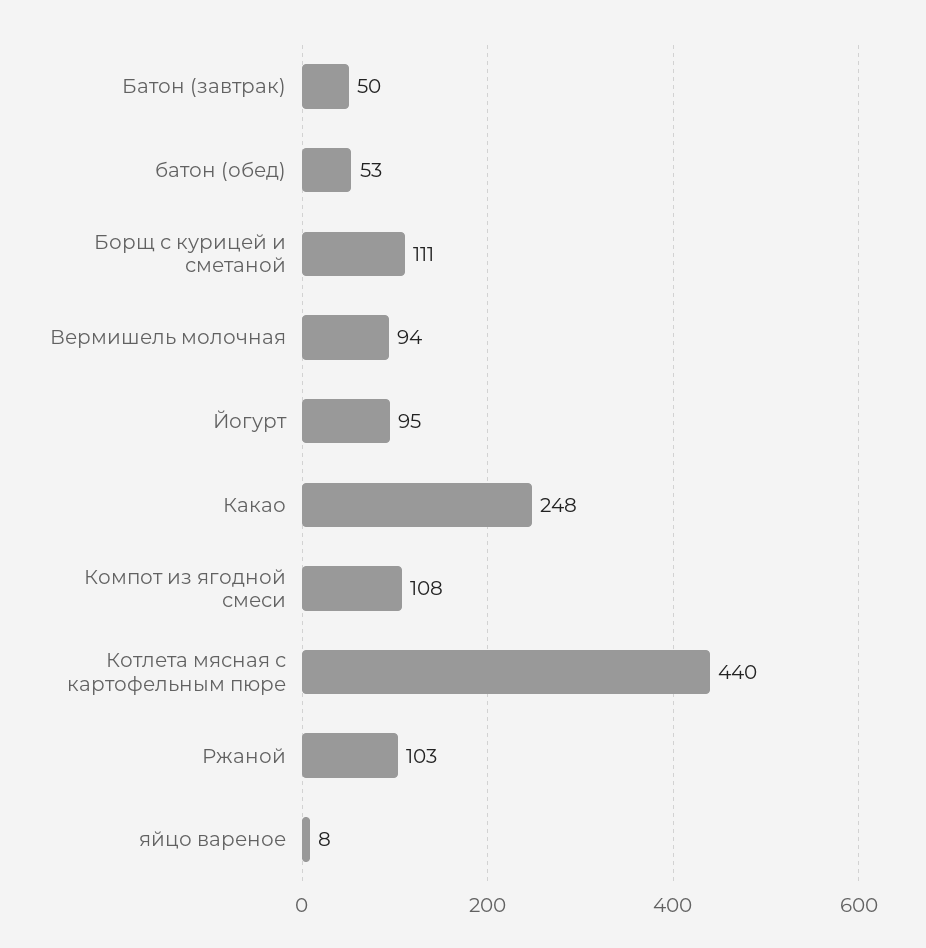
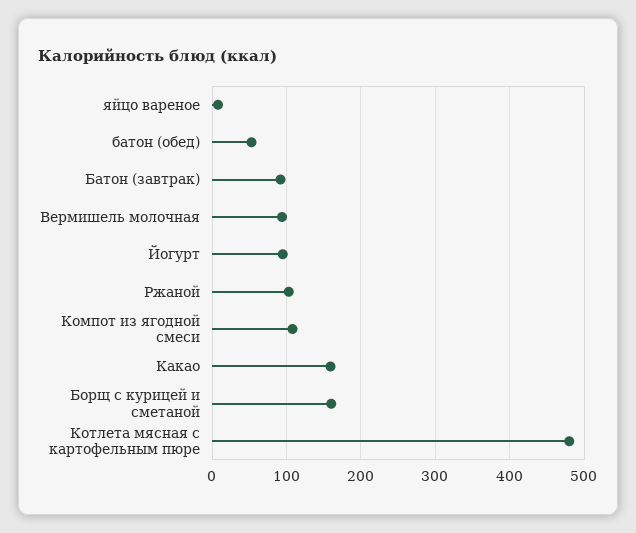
Батон (завтрак): 50 -> 90
Борщ с курицей и сметаной: 111 -> 160
Какао: 248 -> 160
Котлета мясная с картофельным пюре: 440 -> 480

